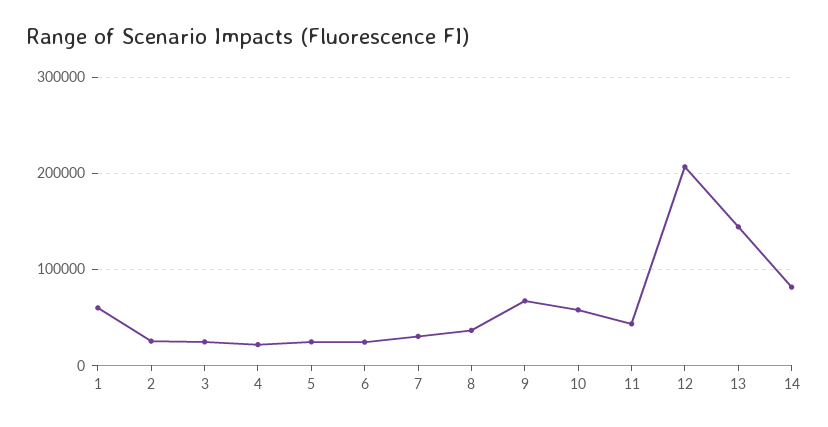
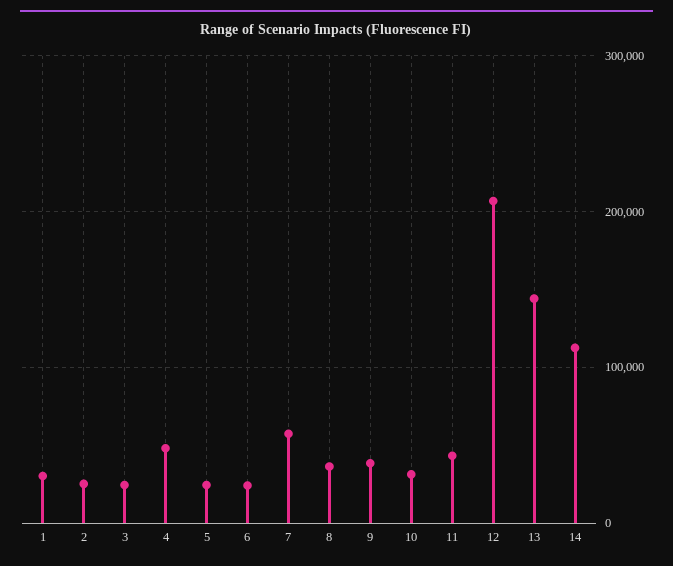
1: 60000 -> 30000
4: 20000 -> 50000
7: 30000 -> 60000
9: 70000 -> 40000
10: 60000 -> 30000
14: 80000 -> 110000

